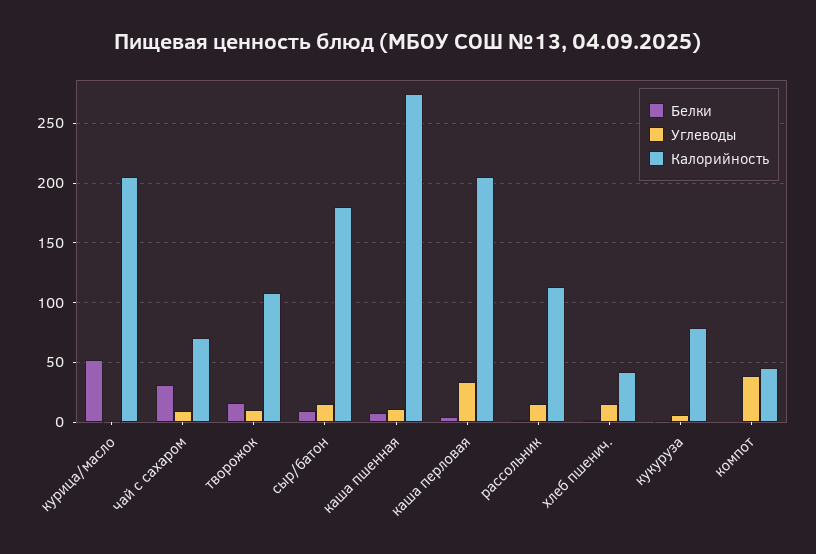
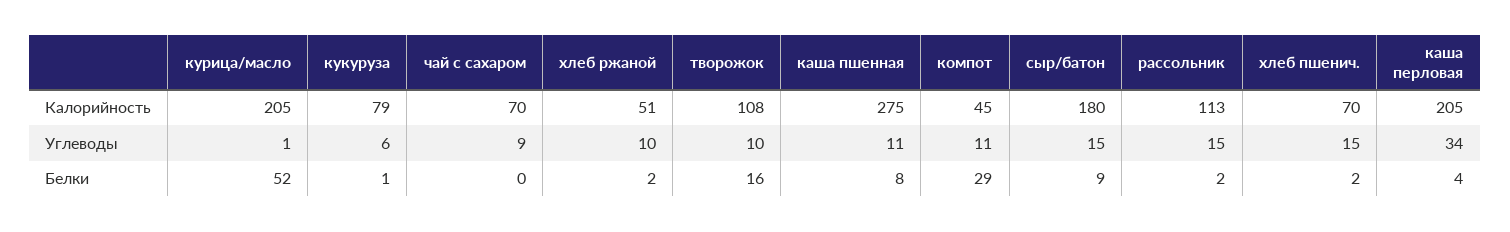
Белки, чай с сахаром: 30 -> 0
Калорийность, хлеб пшенич.: 40 -> 70
Белки, компот: 0 -> 29
Углеводы, компот: 40 -> 11
Калорийность, хлеб ржаной: none -> 51
Углеводы, хлеб ржаной: none -> 10
Белки, хлеб ржаной: none -> 2

